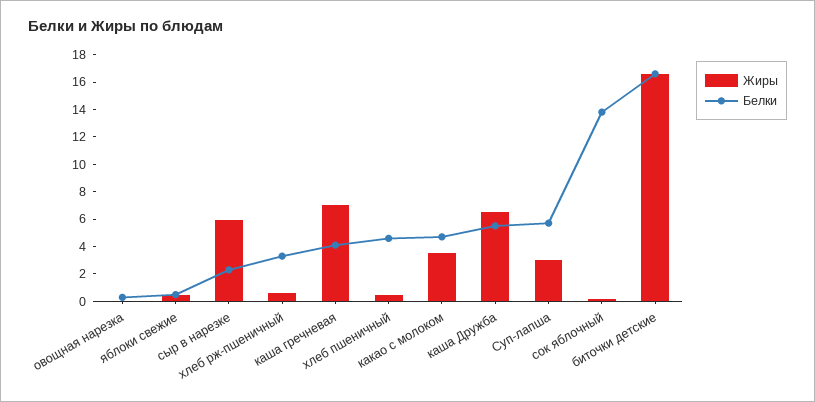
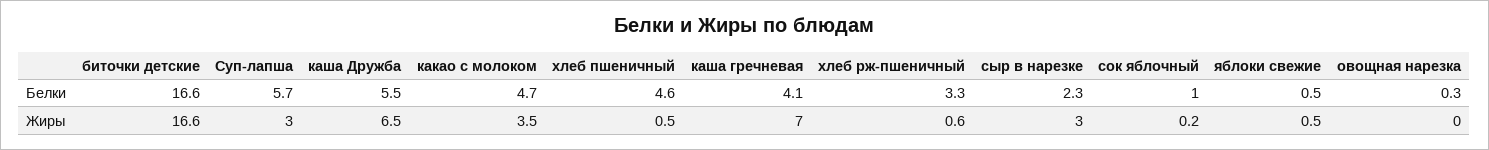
Жиры, сыр в нарезке: 6 -> 3
Белки, сок яблочный: 14 -> 1

